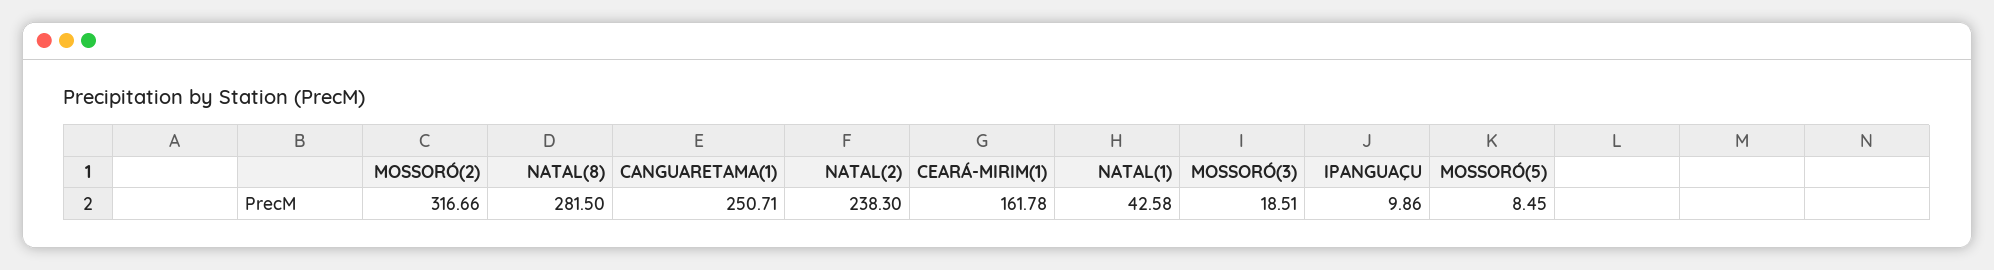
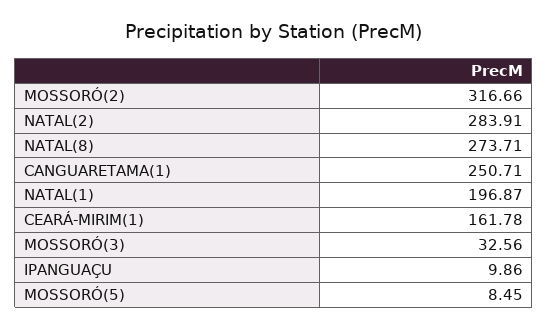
NATAL(8): 281.5 -> 273.71
NATAL(2): 238.3 -> 283.91
NATAL(1): 42.58 -> 196.87
MOSSORÓ(3): 18.51 -> 32.56

